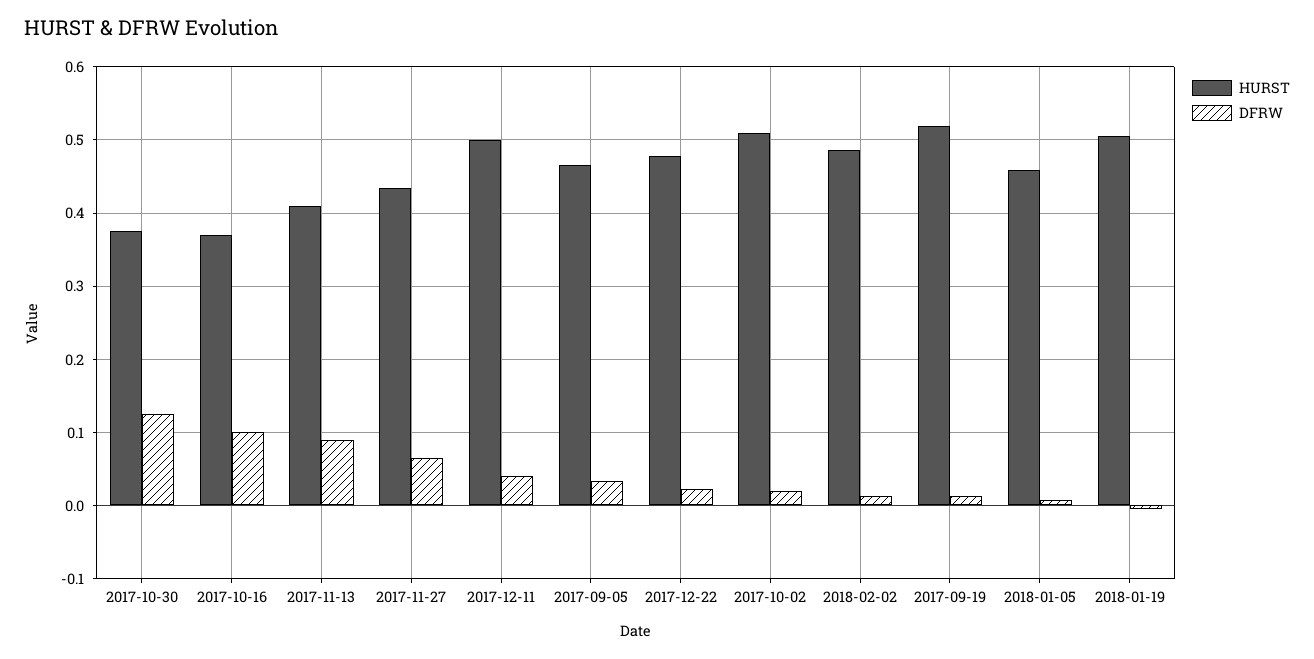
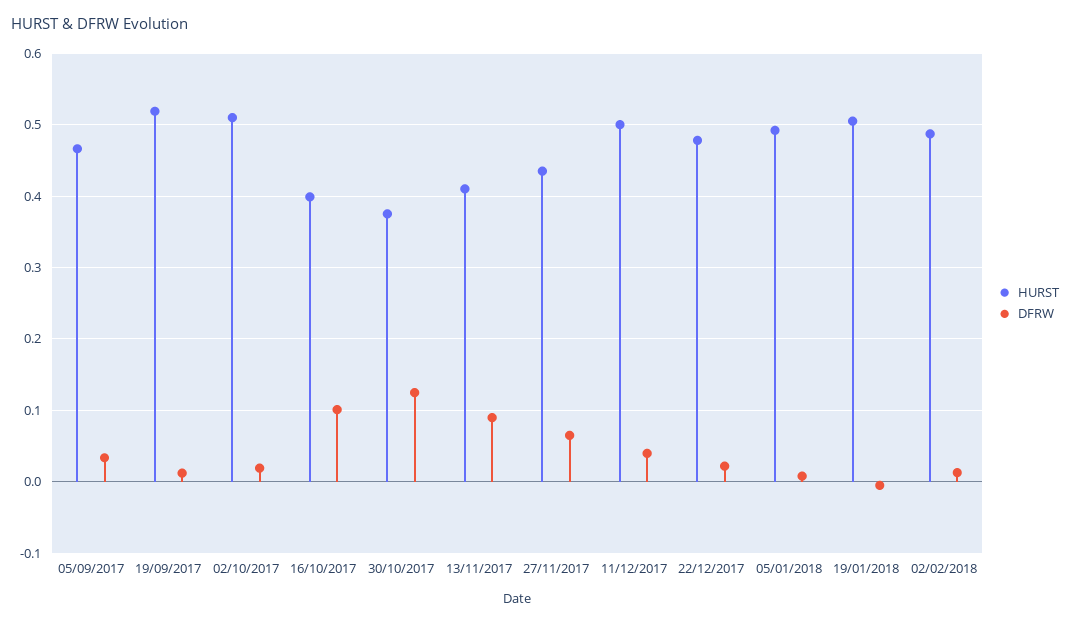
HURST, 2017-10-16: 0.37 -> 0.4
HURST, 2018-01-05: 0.46 -> 0.49

